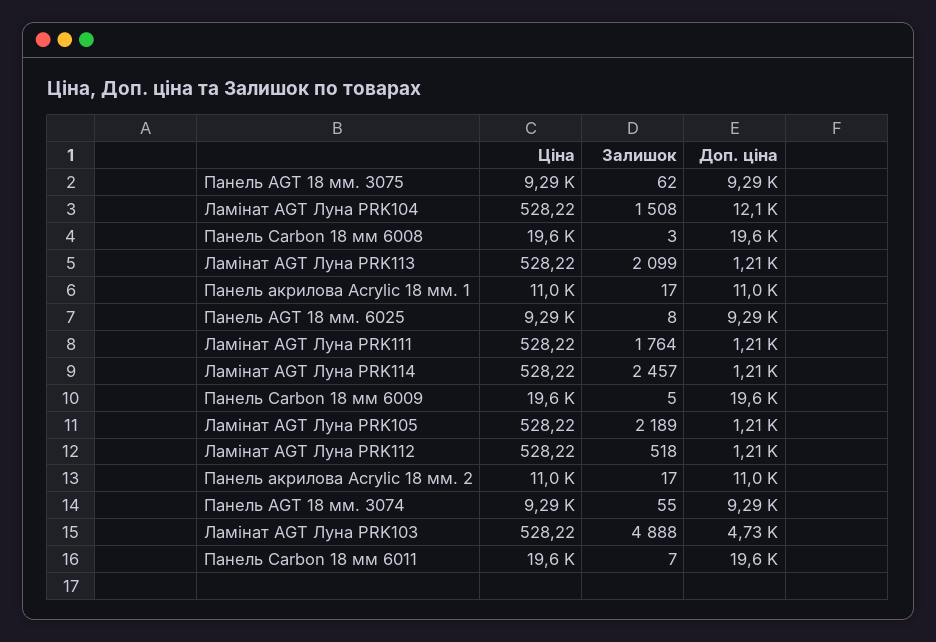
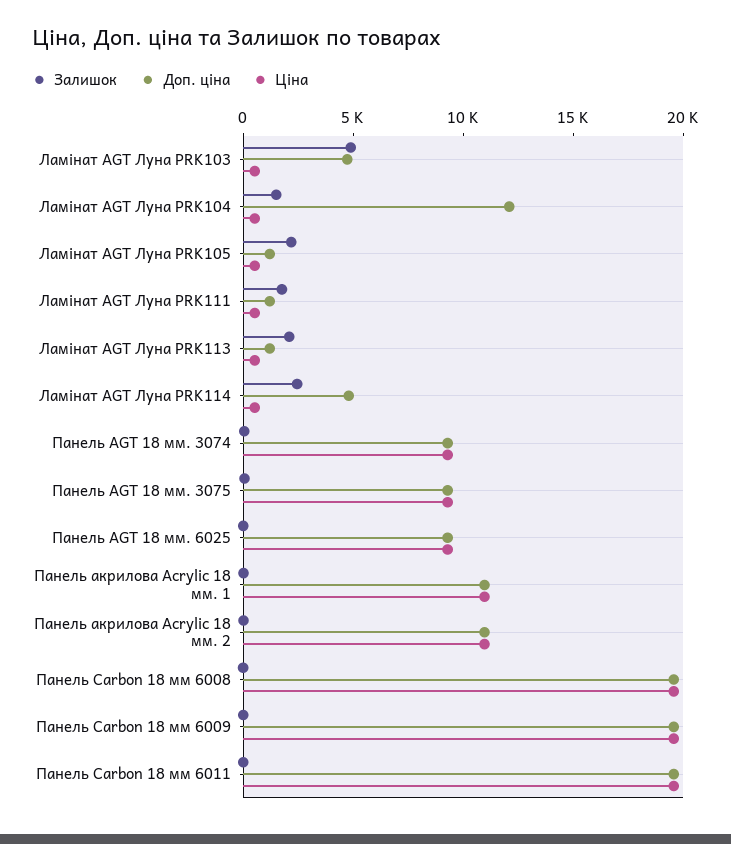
Доп. ціна, Ламінат AGT Луна PRK114: 1210 -> 5000
Ціна, Ламінат AGT Луна PRK112: 528.22 -> none
Залишок, Ламінат AGT Луна PRK112: 518 -> none
Доп. ціна, Ламінат AGT Луна PRK112: 1210 -> none

